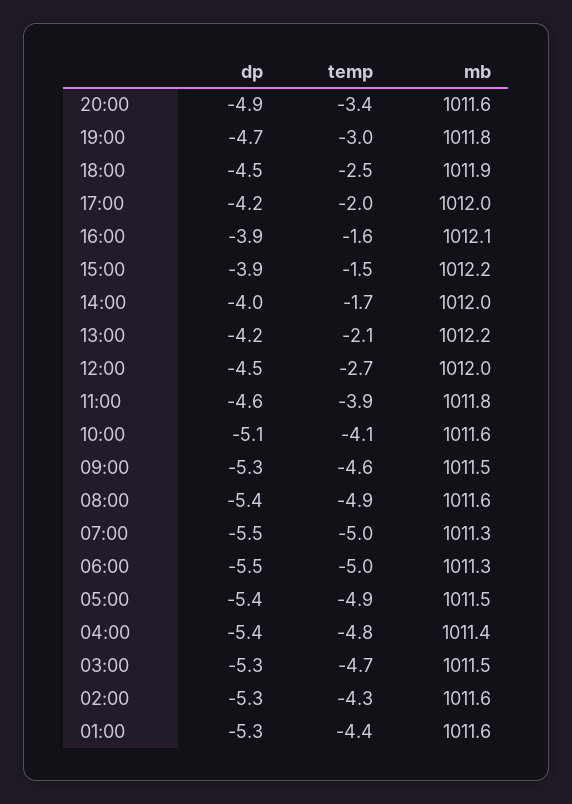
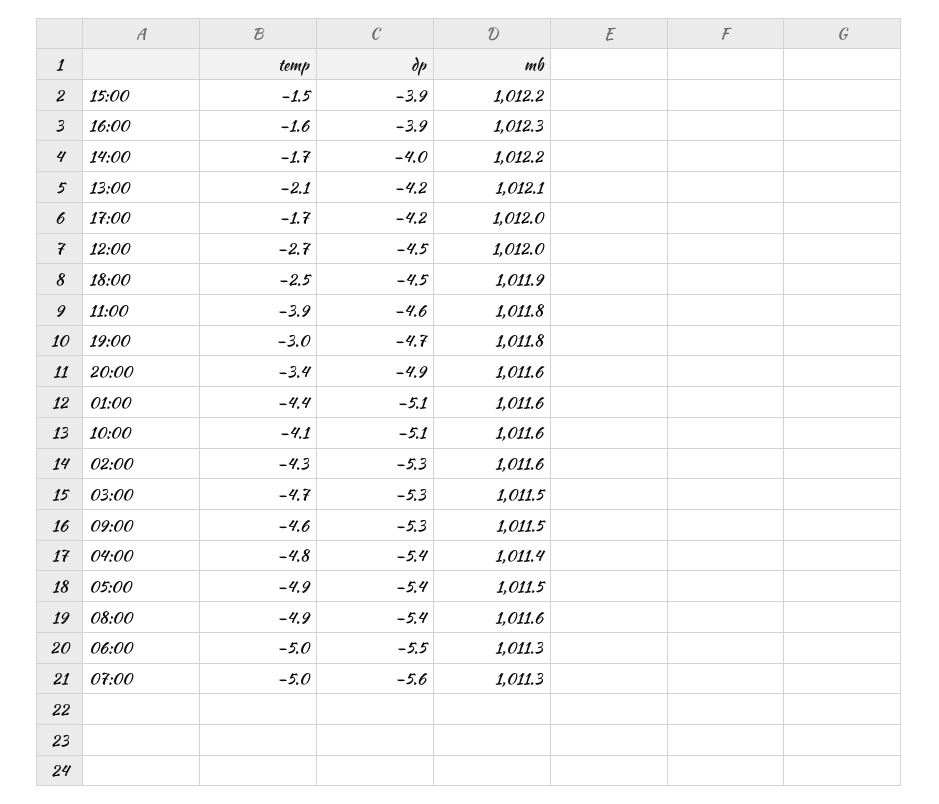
temp, 17:00: -2 -> -1.7
mb, 16:00: 1012.1 -> 1012.3
mb, 14:00: 1012 -> 1012.2
mb, 13:00: 1012.2 -> 1012.1
dp, 07:00: -5.5 -> -5.6
dp, 01:00: -5.3 -> -5.1

